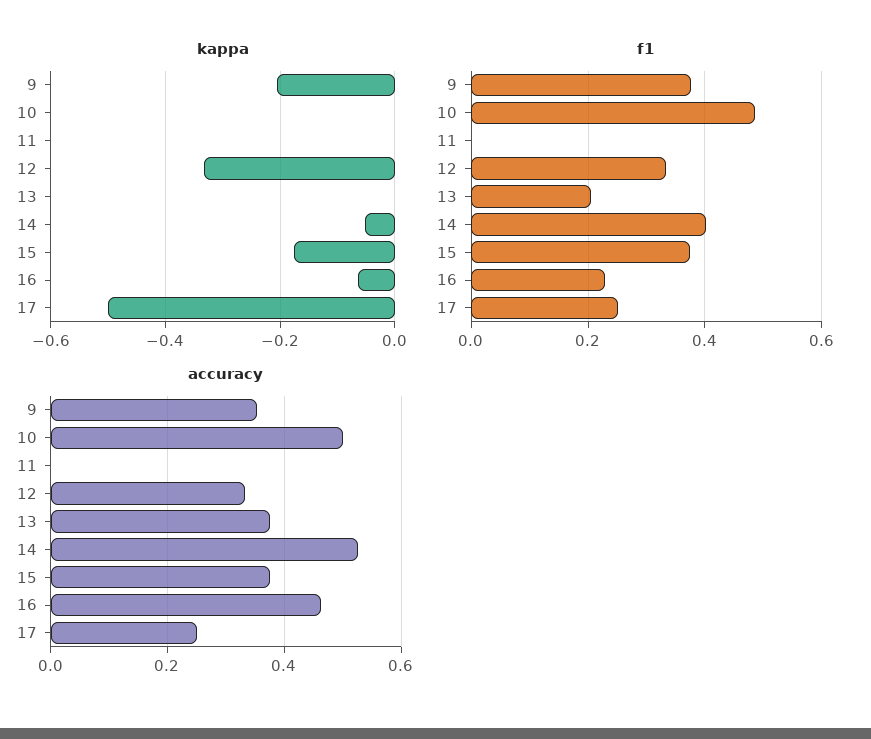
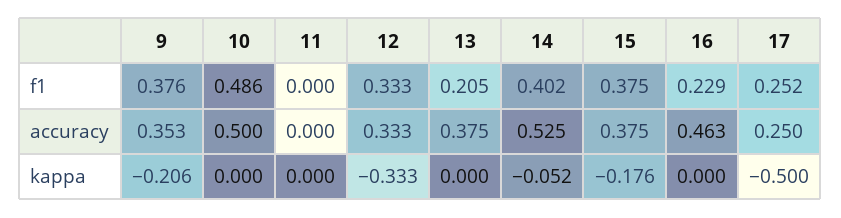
kappa, 16: -0.06 -> 0

